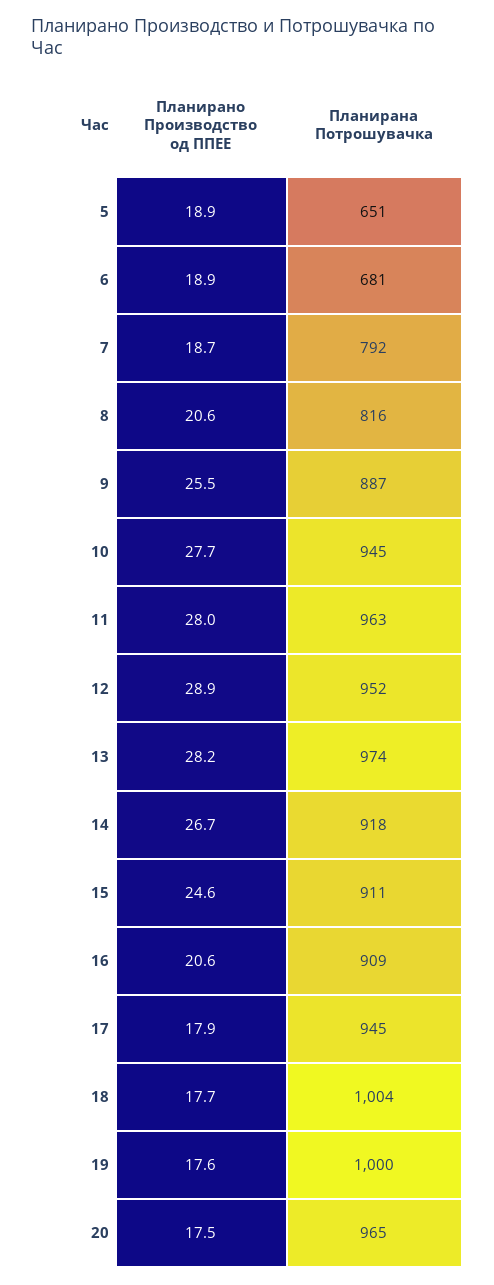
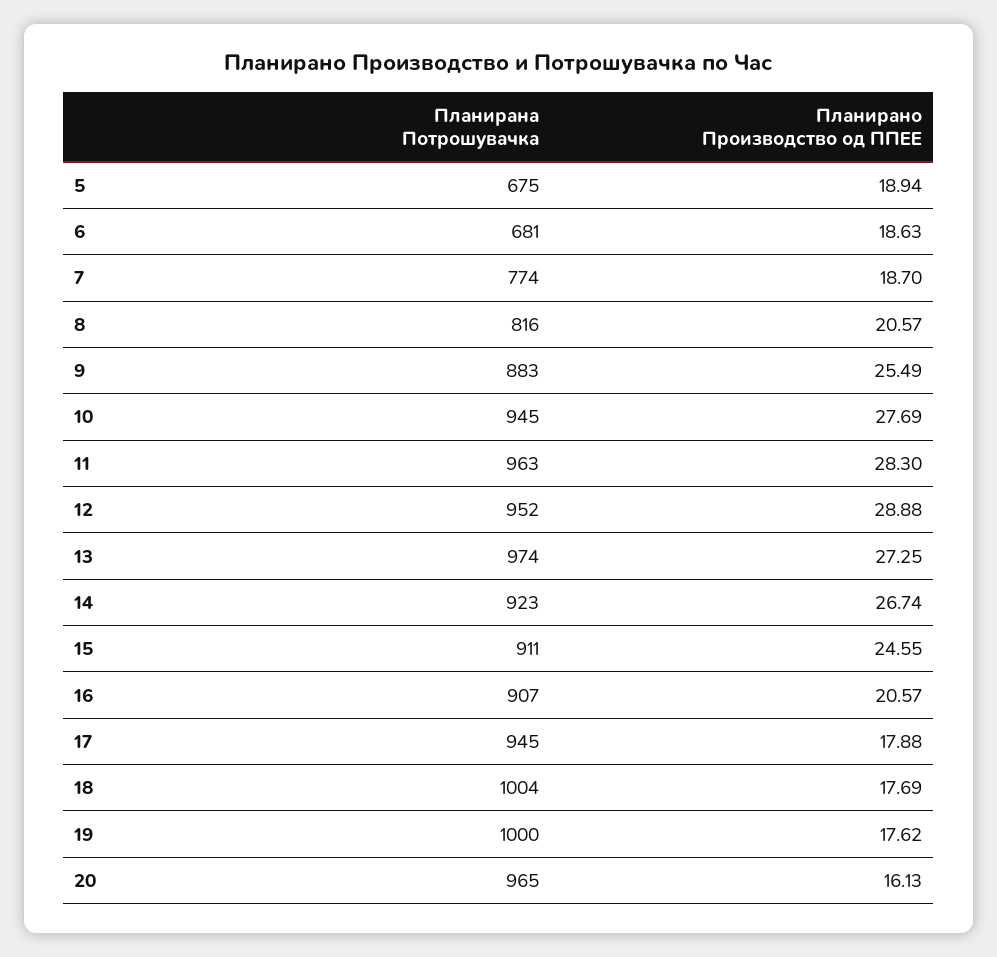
Планирана Потрошувачка, 5: 651 -> 675
Планирано Производство од ППЕЕ, 6: 18.9 -> 18.63
Планирана Потрошувачка, 7: 792 -> 774
Планирана Потрошувачка, 9: 887 -> 883
Планирано Производство од ППЕЕ, 11: 28 -> 28.3
Планирано Производство од ППЕЕ, 13: 28.2 -> 27.25
Планирана Потрошувачка, 14: 918 -> 923
Планирана Потрошувачка, 16: 909 -> 907
Планирано Производство од ППЕЕ, 20: 17.5 -> 16.13

